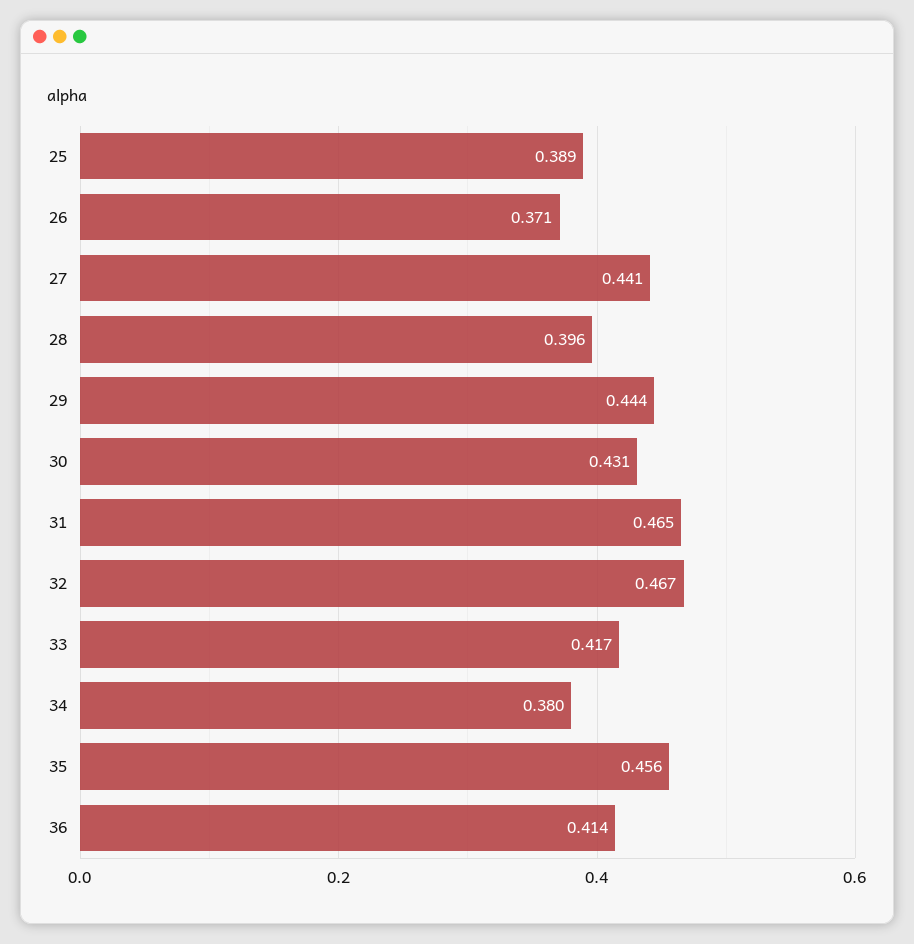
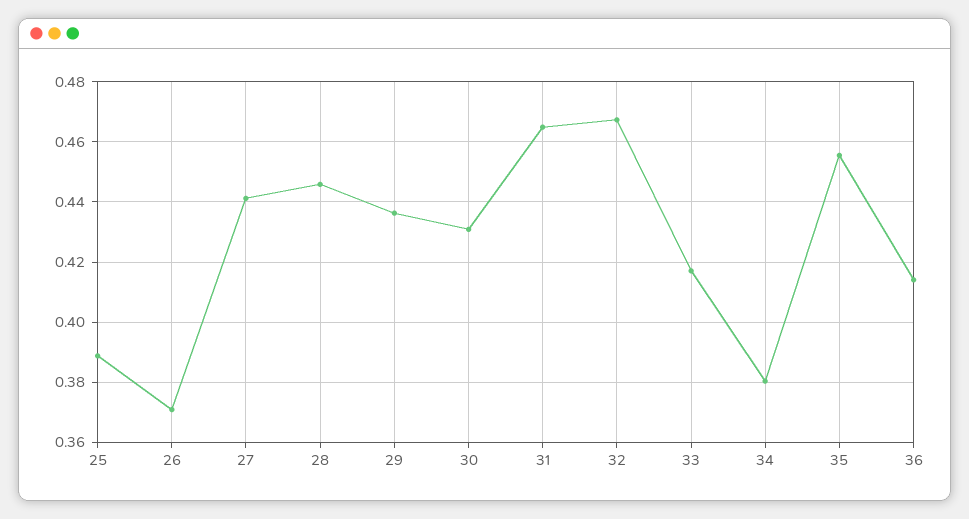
28: 0.396 -> 0.446
29: 0.444 -> 0.436

